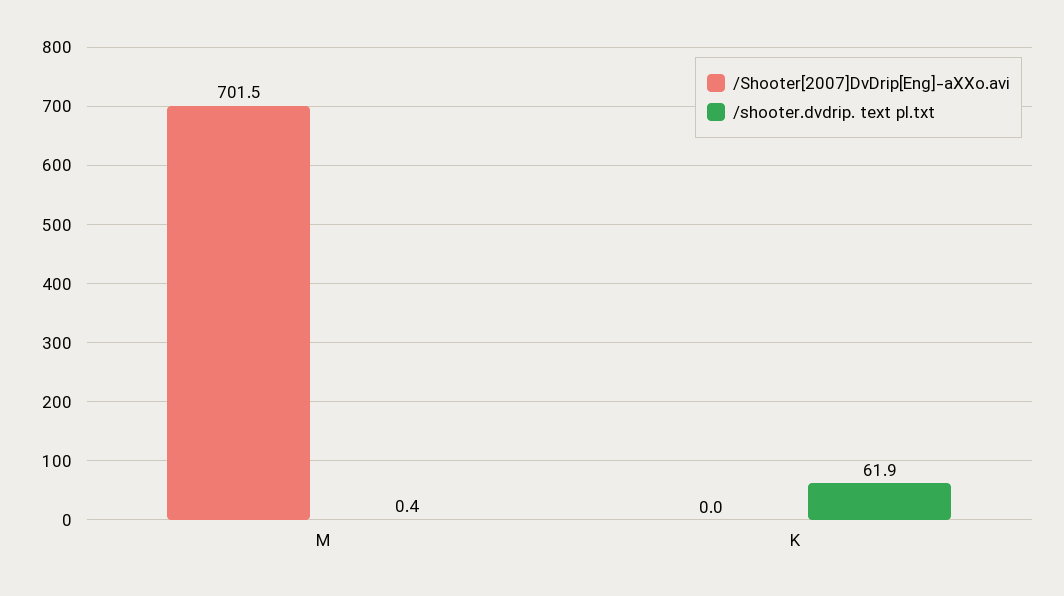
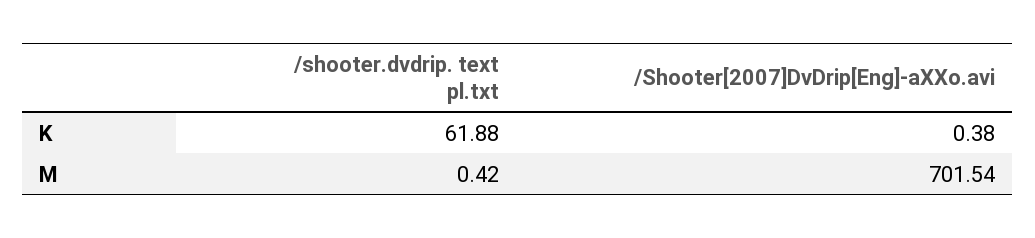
/Shooter[2007]DvDrip[Eng]-aXXo.avi, K: 0 -> 0.38

